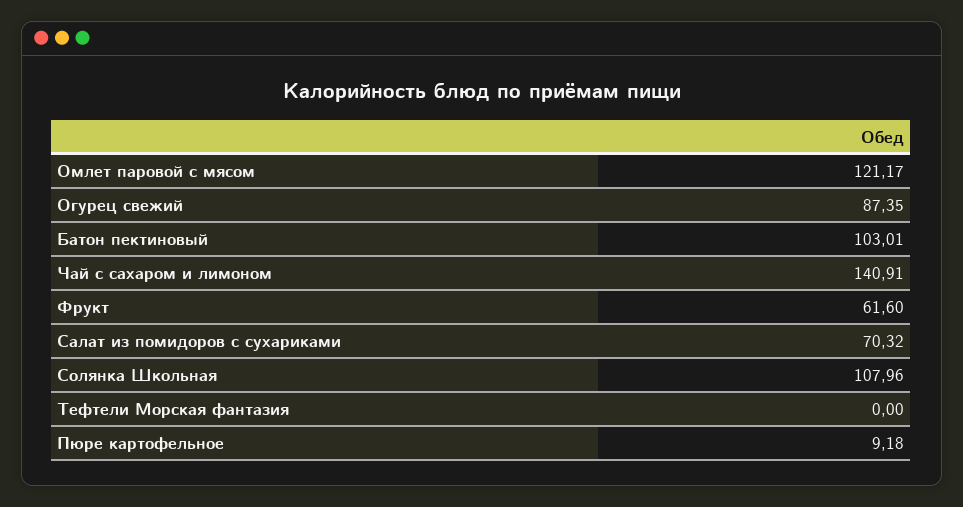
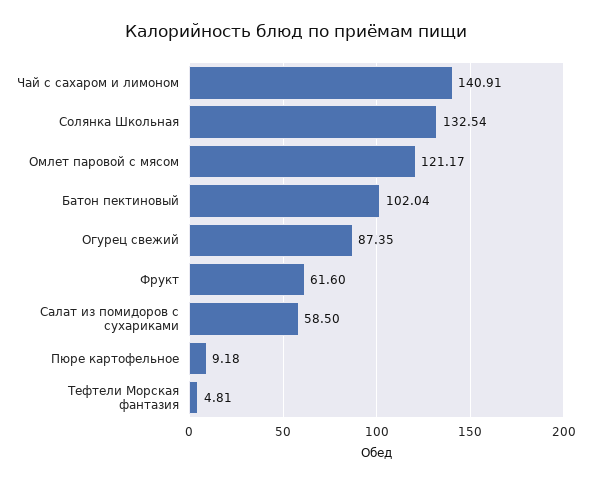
Батон пектиновый: 103.01 -> 102.04
Салат из помидоров с сухариками: 70.32 -> 58.5
Солянка Школьная: 107.96 -> 132.54
Тефтели Морская фантазия: 0 -> 4.81

